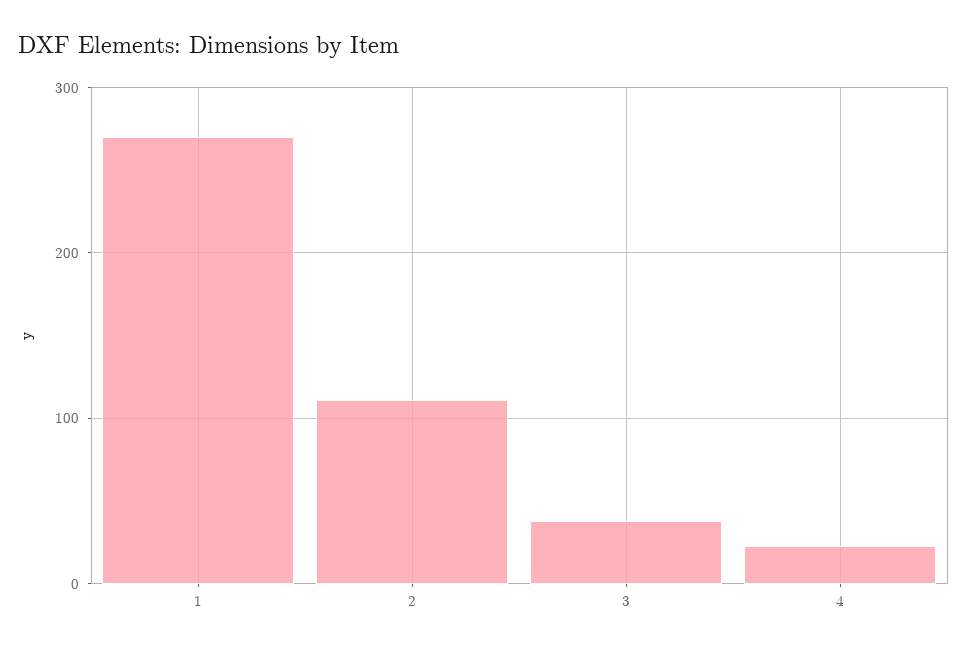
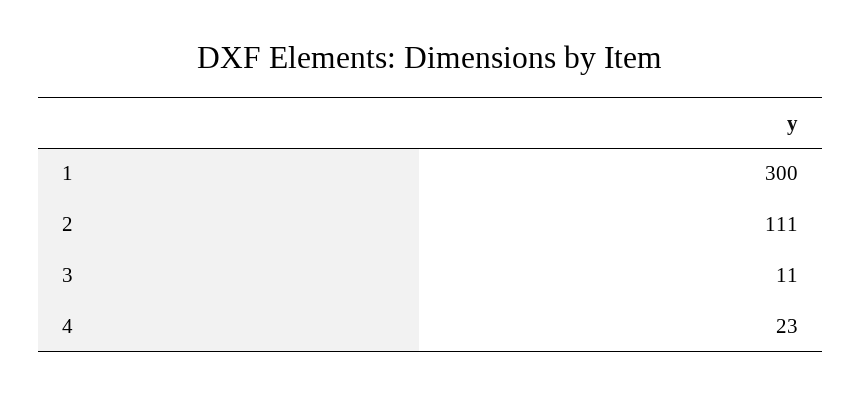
1: 270 -> 300
3: 40 -> 11

